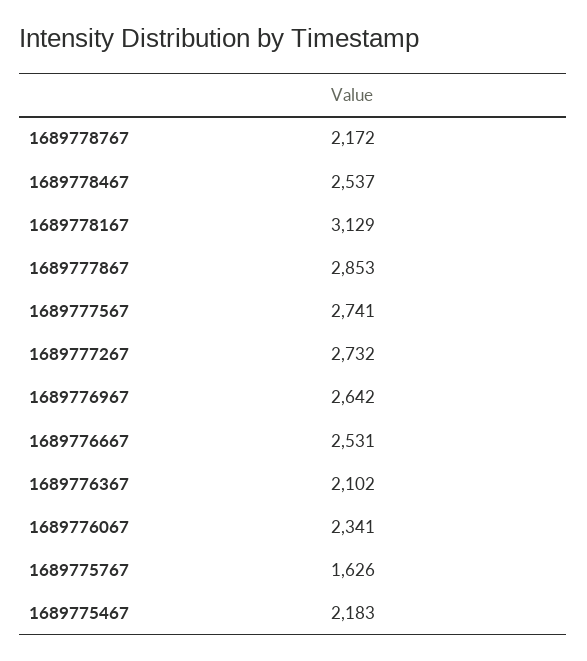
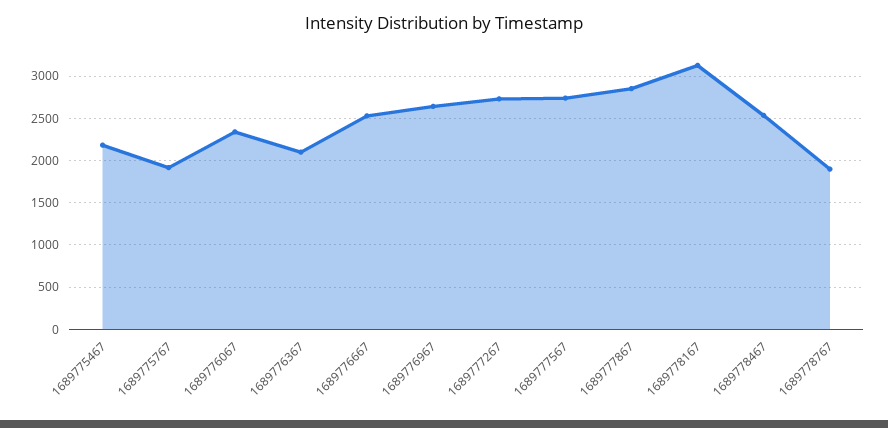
1689778767: 2172 -> 1900
1689775767: 1626 -> 1900

